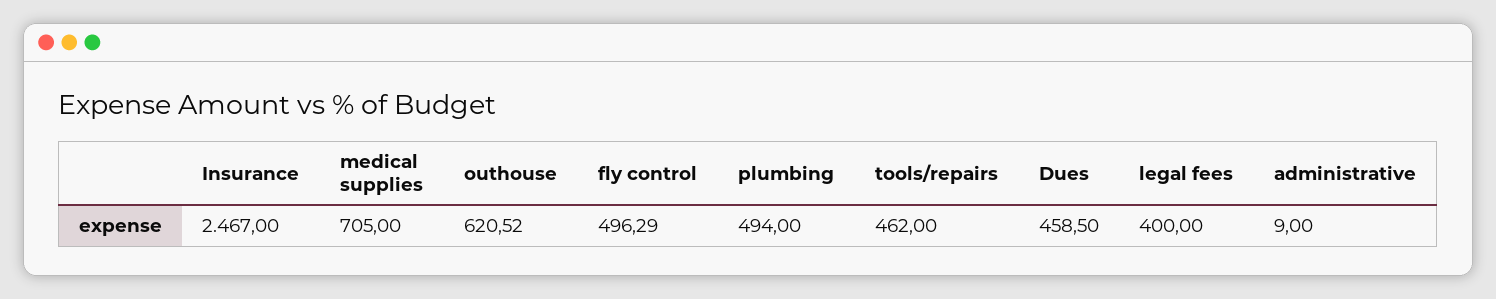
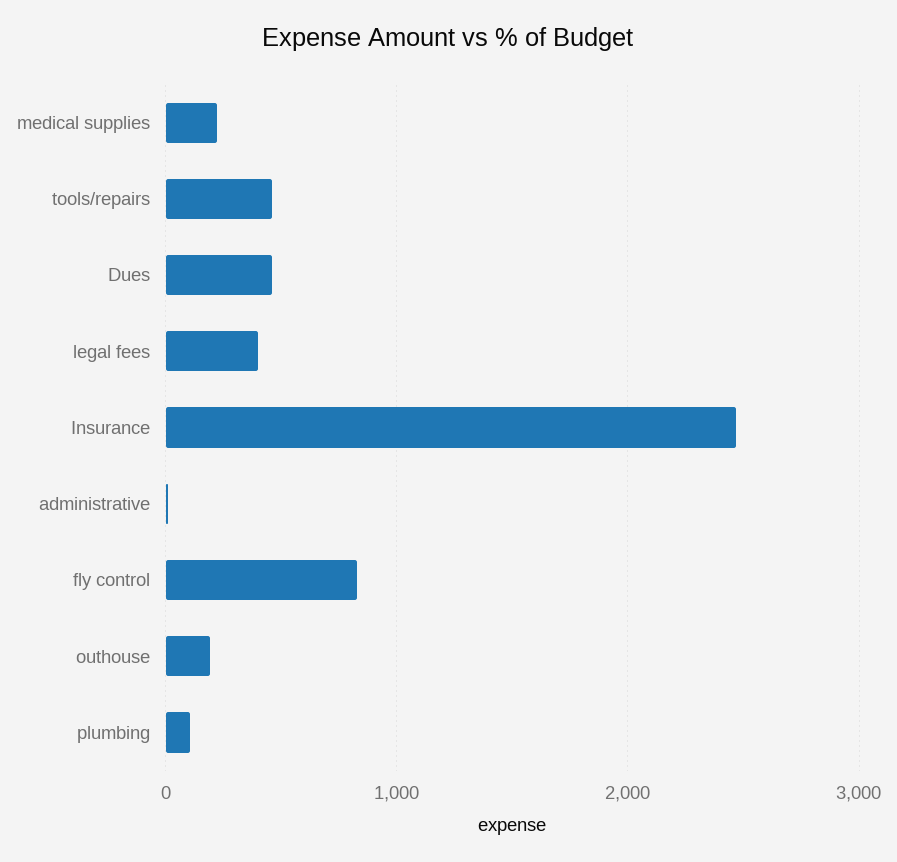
medical supplies: 705 -> 200
outhouse: 620.52 -> 200
fly control: 496.29 -> 800
plumbing: 494 -> 100

